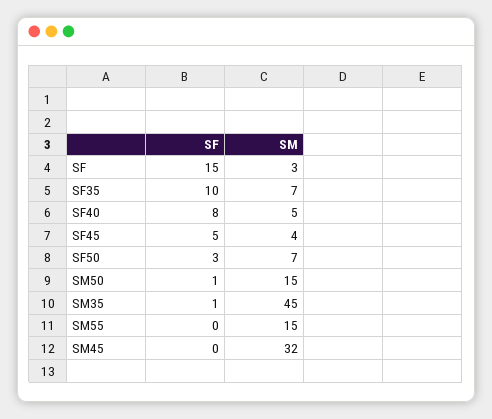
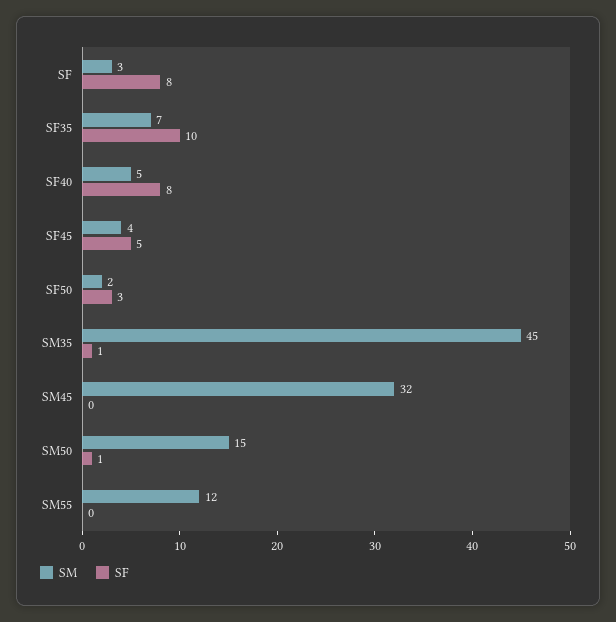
SF, SF: 15 -> 8
SM, SF50: 7 -> 2
SM, SM55: 15 -> 12

